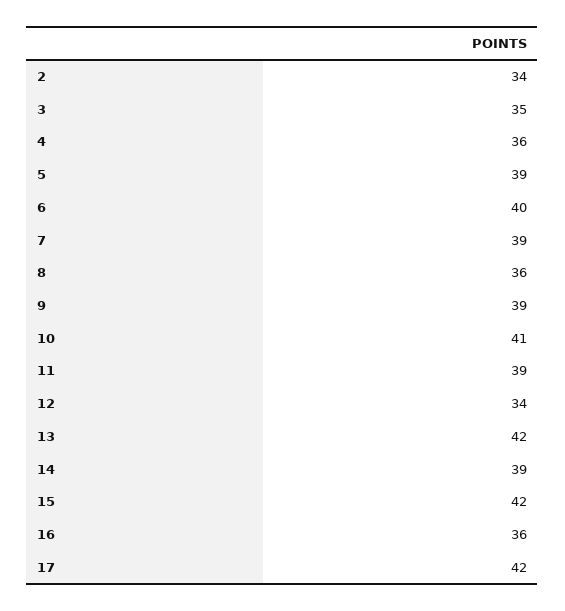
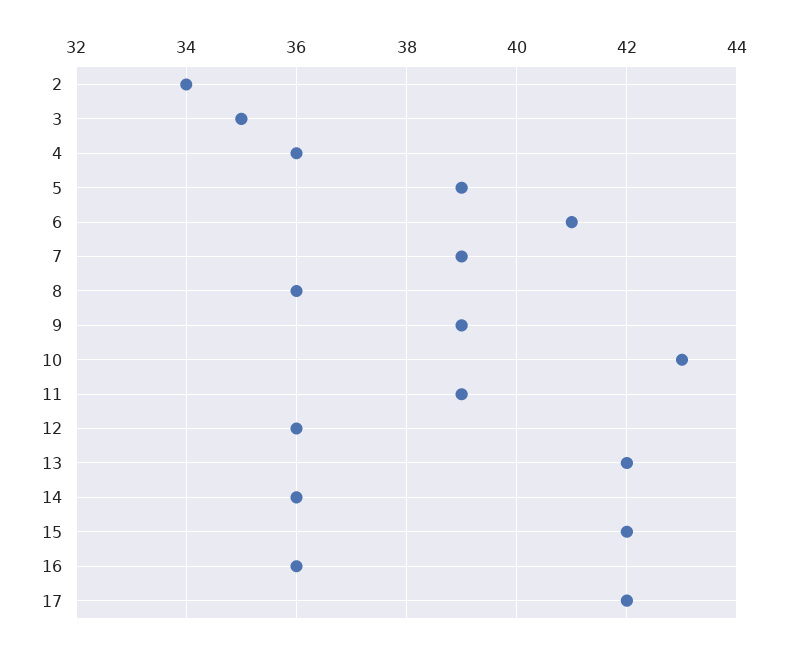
6: 40 -> 41
10: 41 -> 43
12: 34 -> 36
14: 39 -> 36

